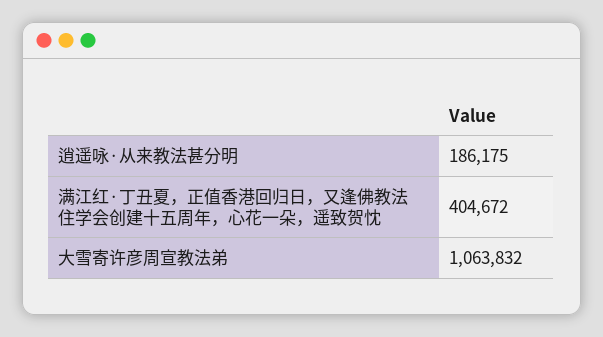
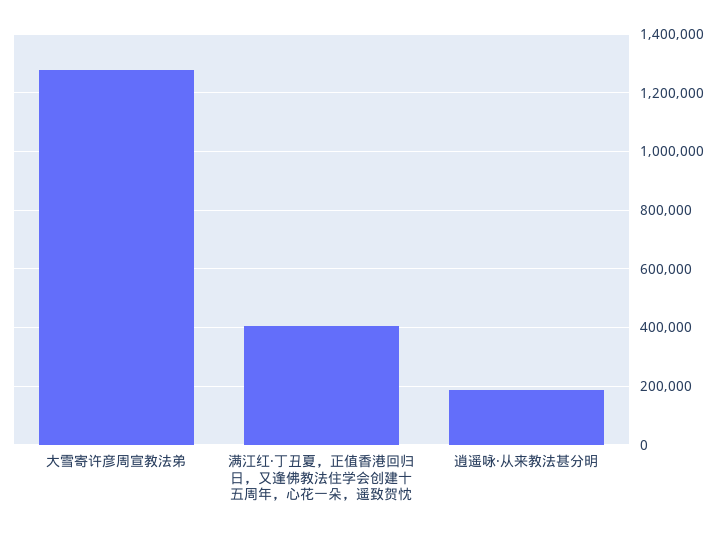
大雪寄许彦周宣教法弟: 1063832 -> 1275000

